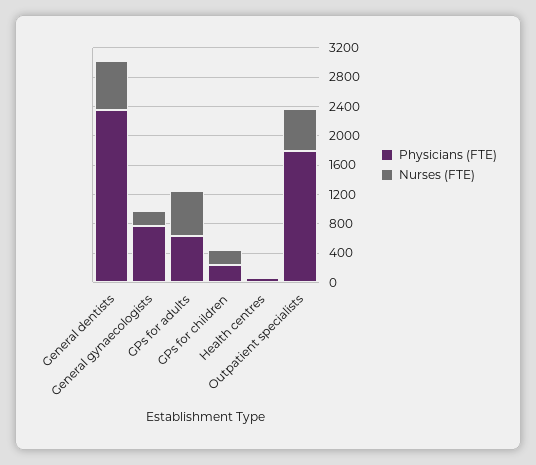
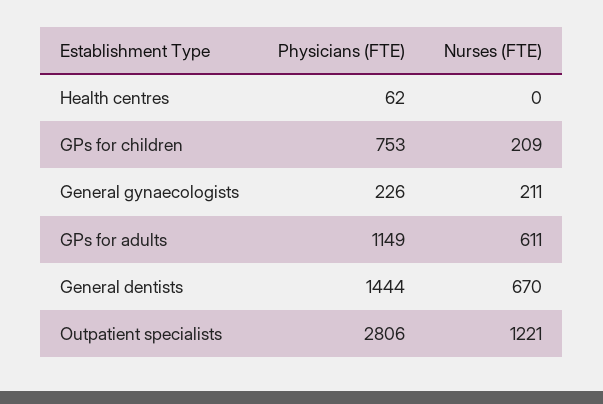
Physicians (FTE), General dentists: 2400 -> 1444
Physicians (FTE), General gynaecologists: 800 -> 226
Physicians (FTE), GPs for adults: 600 -> 1149
Physicians (FTE), GPs for children: 200 -> 753
Physicians (FTE), Outpatient specialists: 1800 -> 2806
Nurses (FTE), Outpatient specialists: 600 -> 1221

